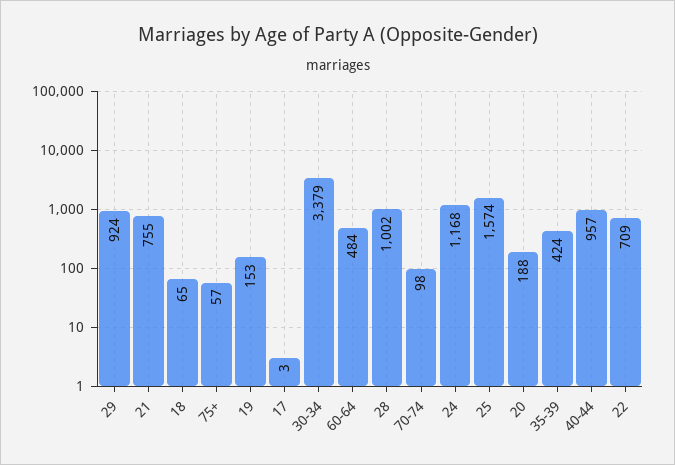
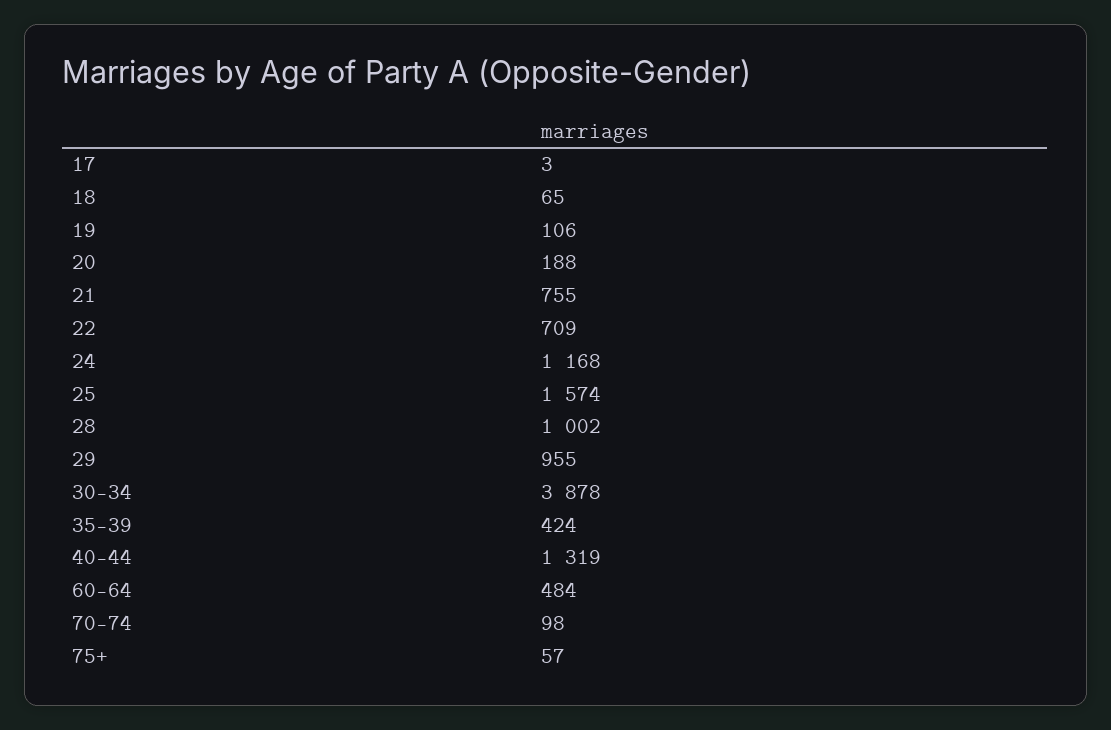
29: 924 -> 955
19: 153 -> 106
30-34: 3379 -> 3878
40-44: 957 -> 1319

